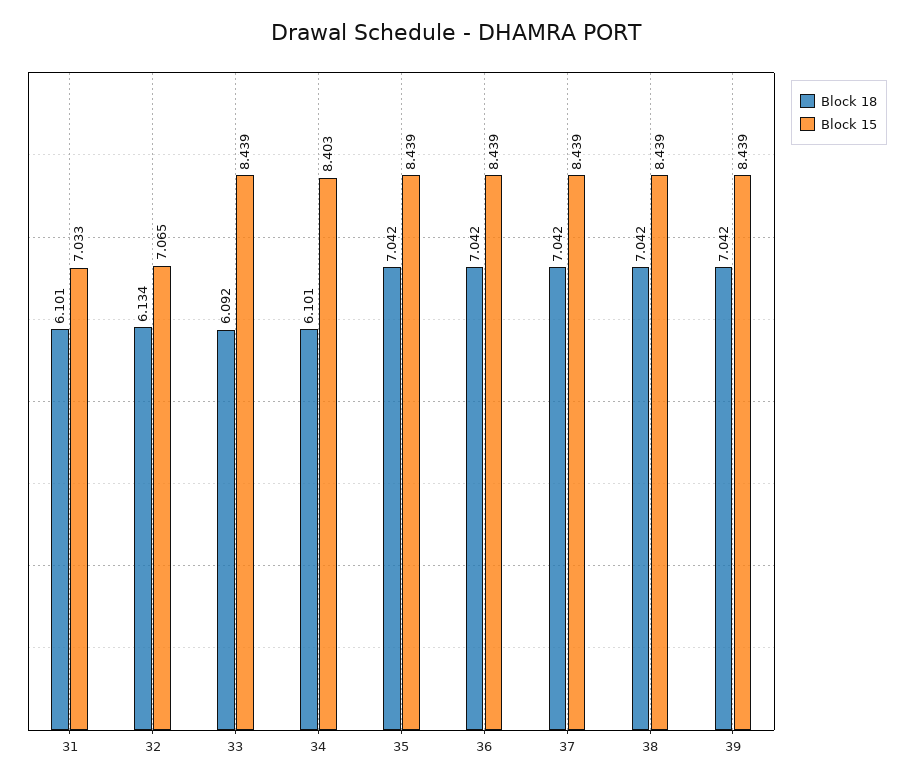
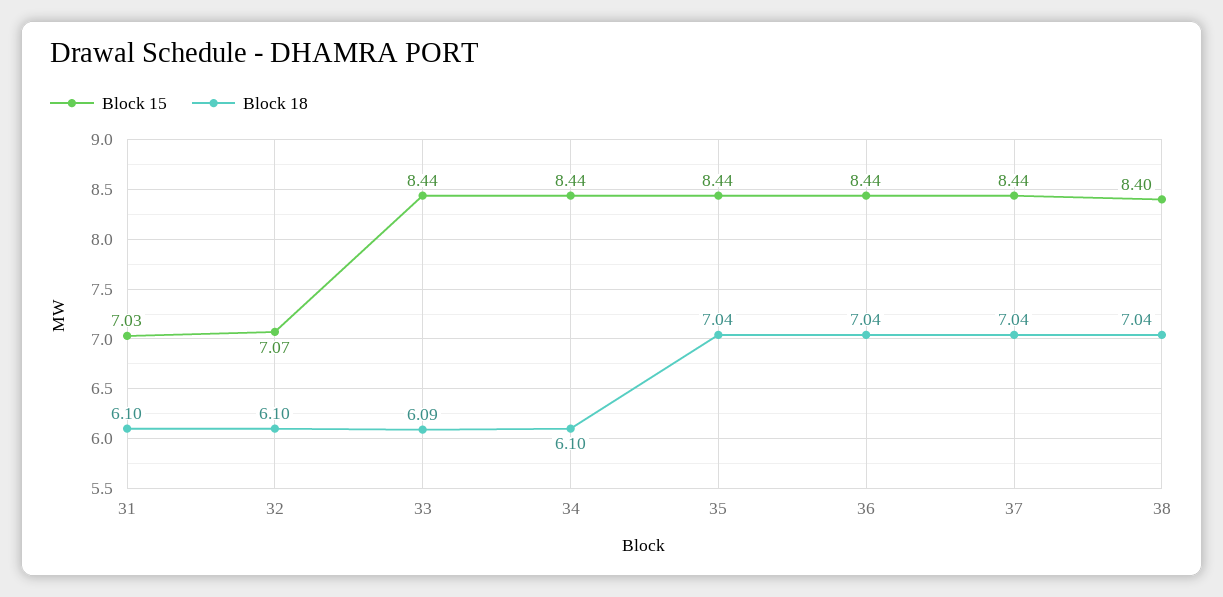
Block 18, 32: 6.134 -> 6.1
Block 15, 34: 8.403 -> 8.44
Block 15, 38: 8.439 -> 8.4
Block 18, 39: 7.042 -> none
Block 15, 39: 8.439 -> none

